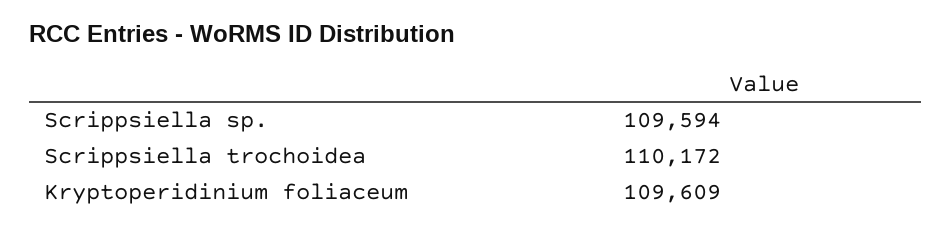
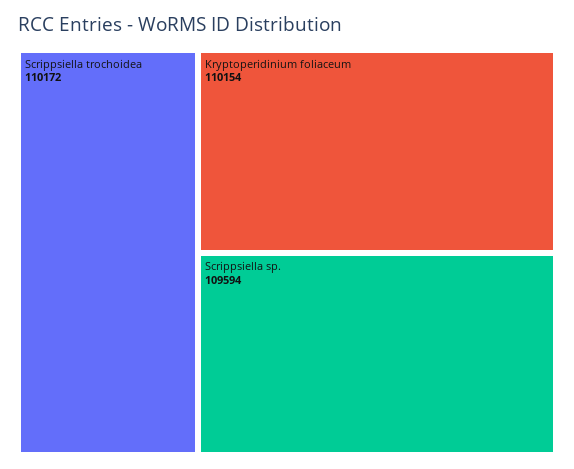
Kryptoperidinium foliaceum: 109609 -> 110154

